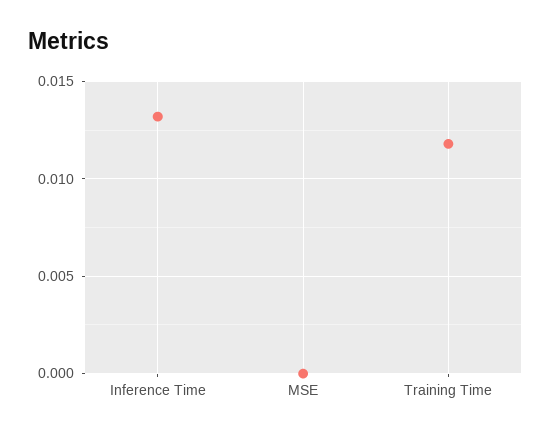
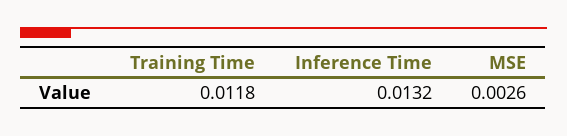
MSE: 0 -> 0.0026

